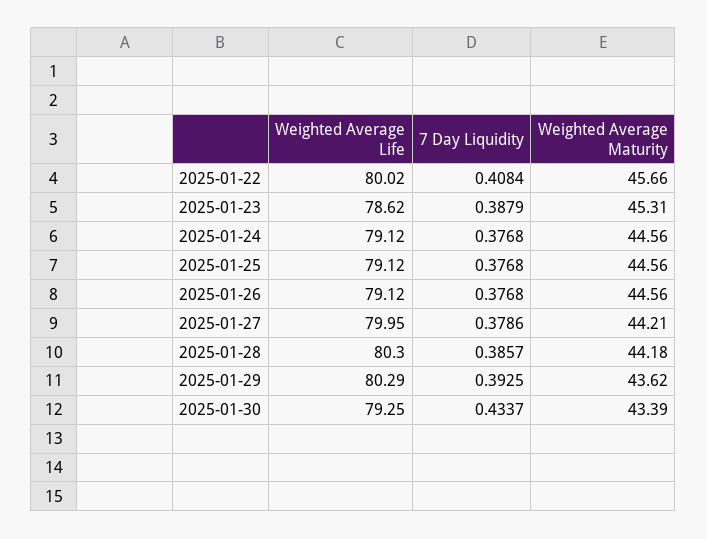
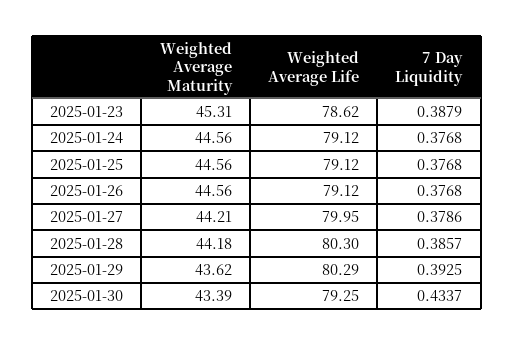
Weighted Average Life, 2025-01-22: 80.02 -> none
7 Day Liquidity, 2025-01-22: 0.4084 -> none
Weighted Average Maturity, 2025-01-22: 45.66 -> none

